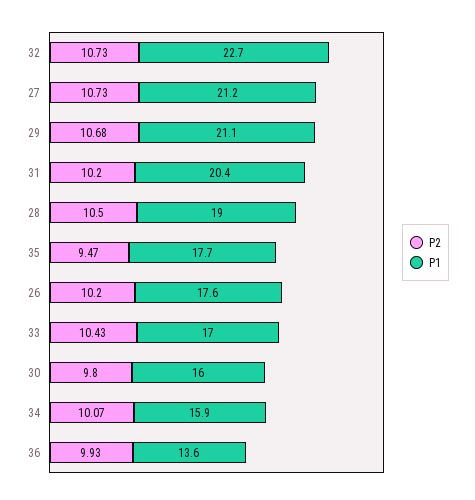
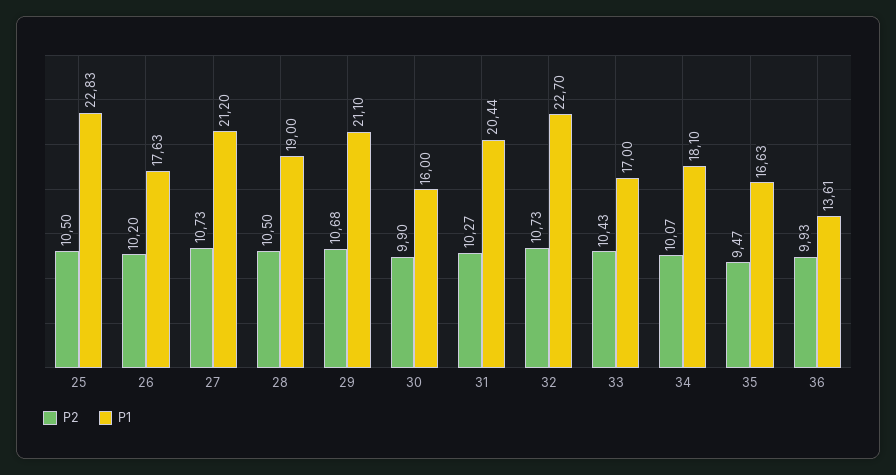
P2, 31: 10.2 -> 10.27
P1, 35: 17.7 -> 16.63
P2, 30: 9.8 -> 9.9
P1, 34: 15.9 -> 18.1
P2, 25: none -> 10.5
P1, 25: none -> 22.83

